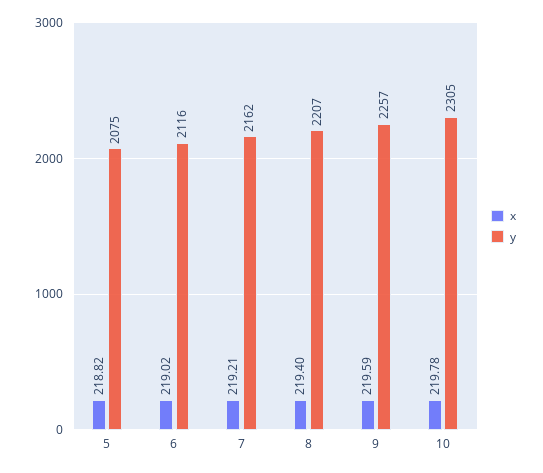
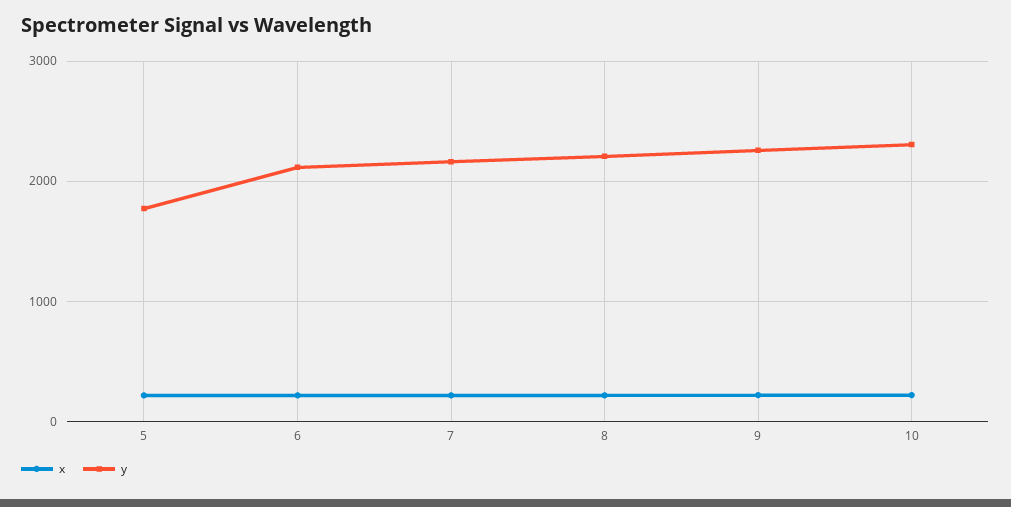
y, 5: 2075 -> 1800

